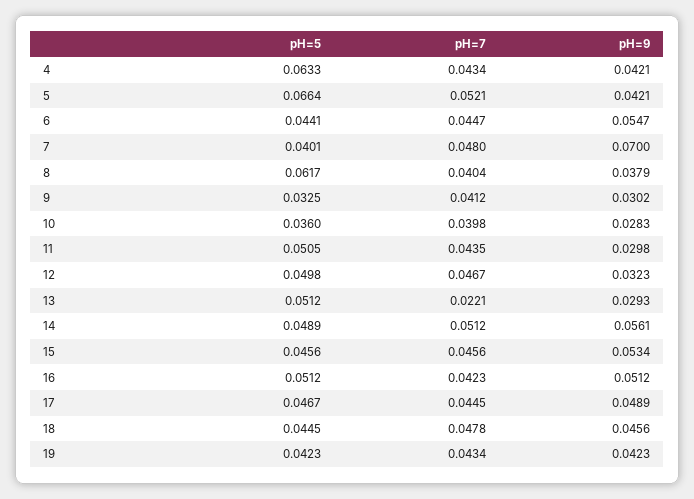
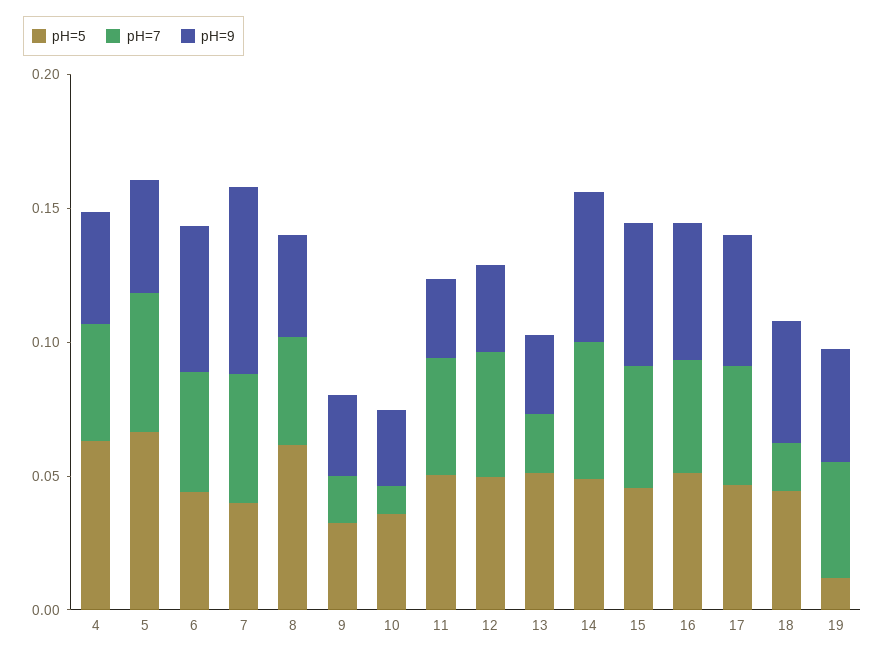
pH=7, 9: 0.0412 -> 0.02
pH=7, 10: 0.0398 -> 0.01
pH=7, 18: 0.0478 -> 0.02
pH=5, 19: 0.0423 -> 0.01

